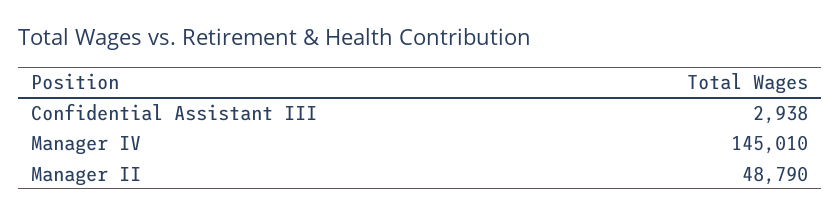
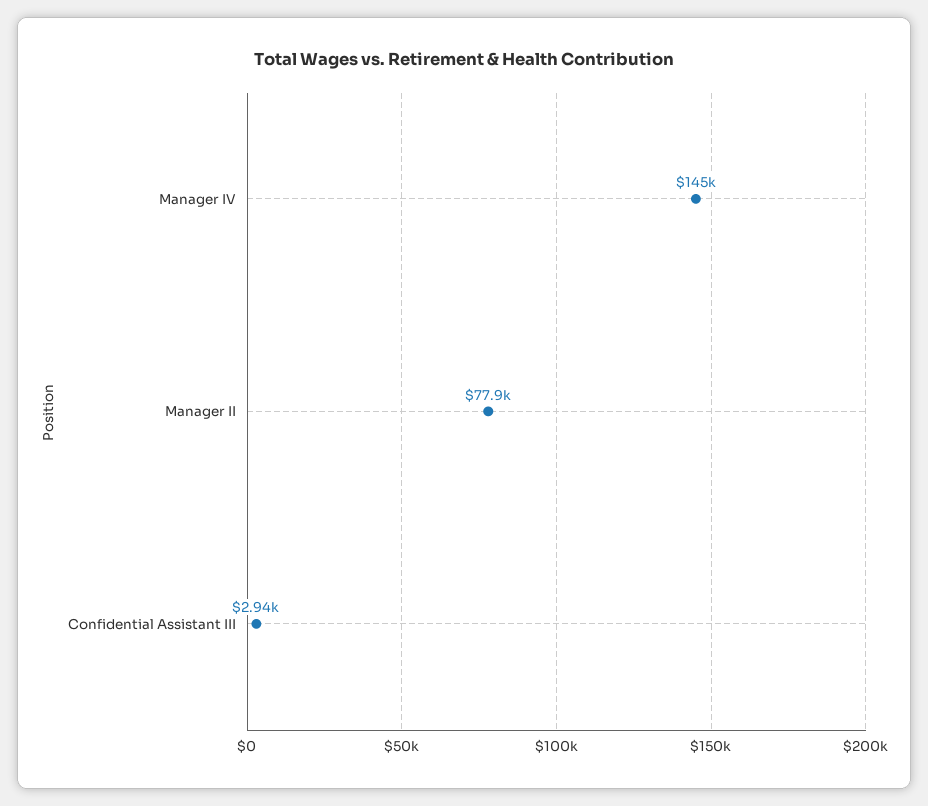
Manager II: 48790 -> 77900

